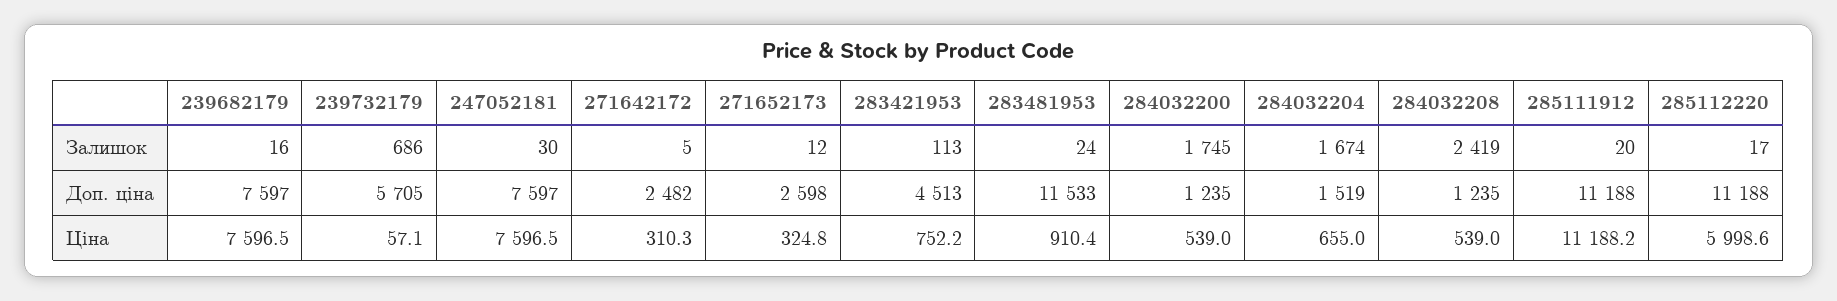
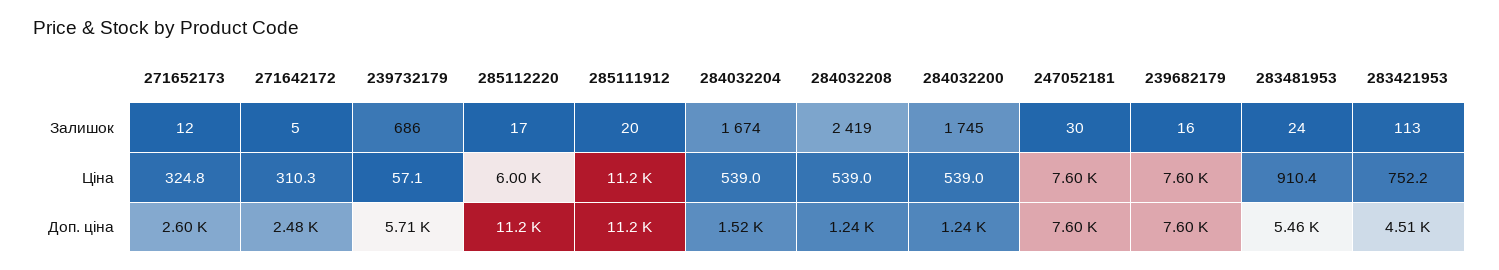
283481953, Доп. ціна: 11533 -> 5460
284032204, Ціна: 655 -> 539

